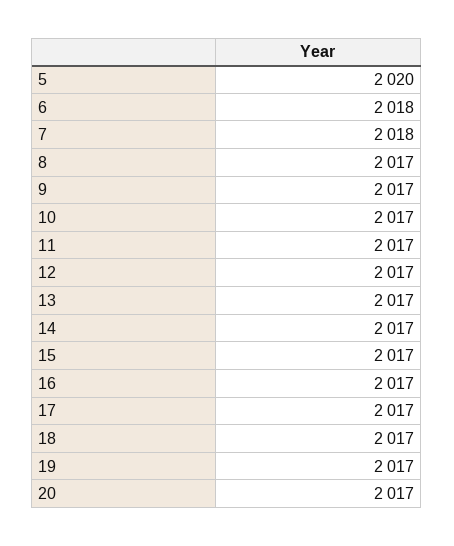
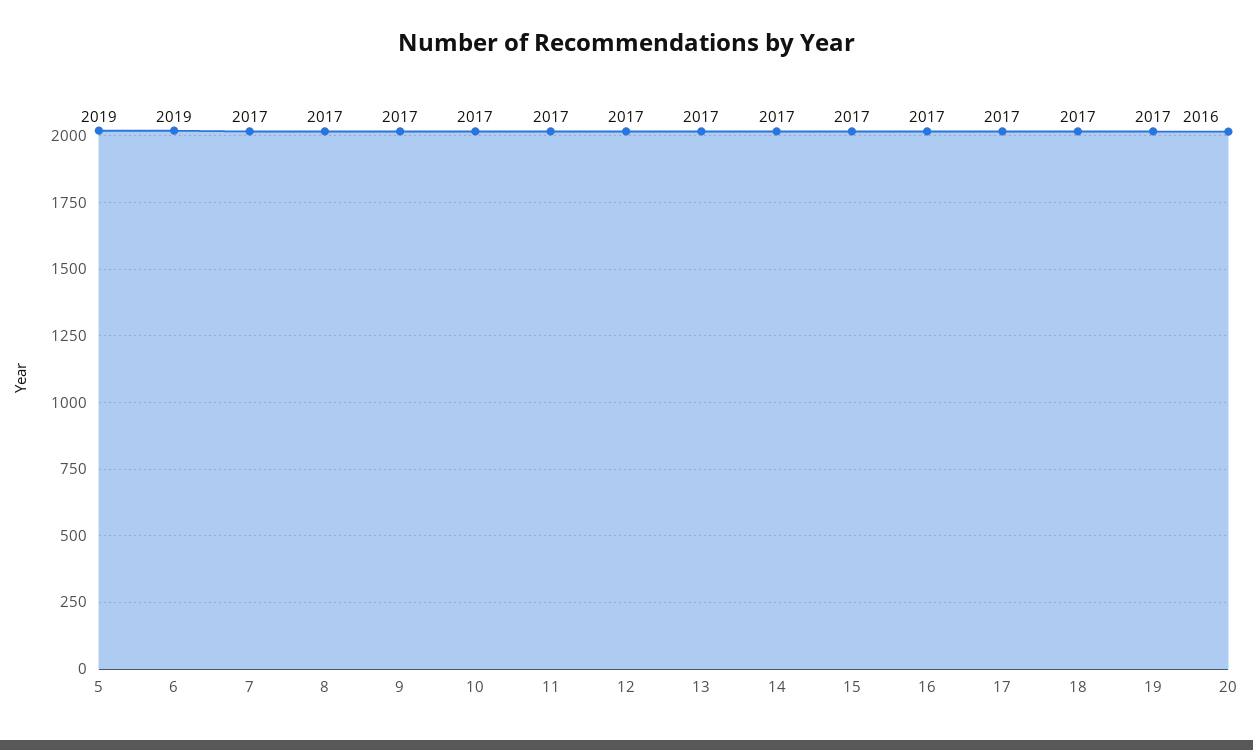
5: 2020 -> 2019
6: 2018 -> 2019
7: 2018 -> 2017
20: 2017 -> 2016

